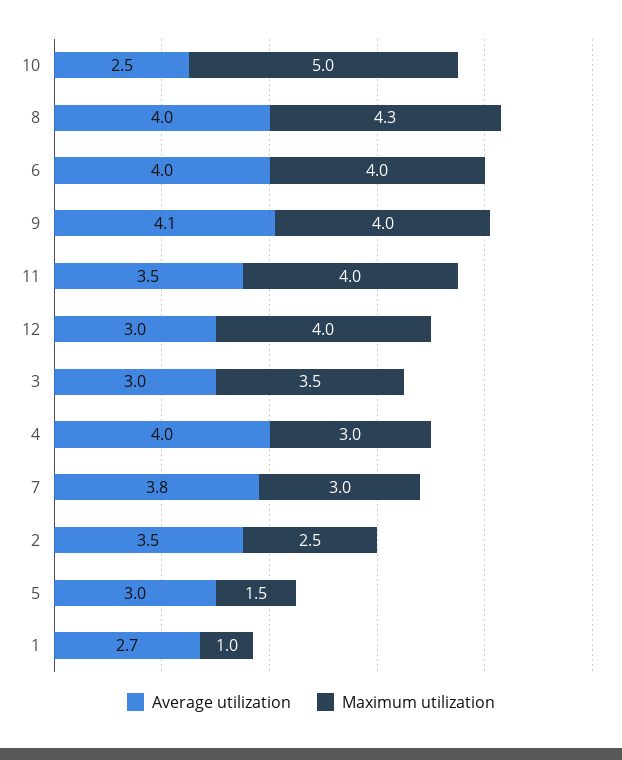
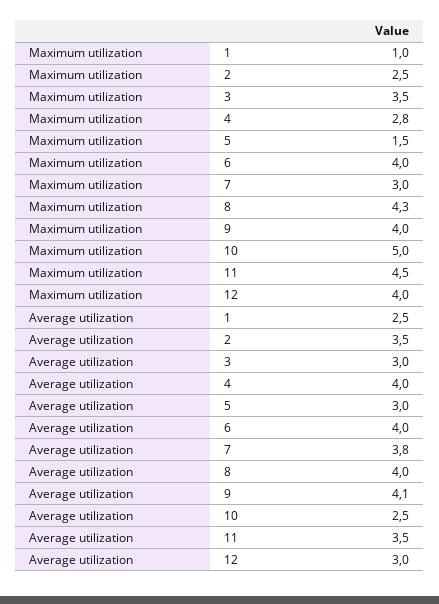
Maximum utilization, 11: 4 -> 4.5
Maximum utilization, 4: 3 -> 2.8
Average utilization, 1: 2.7 -> 2.5

